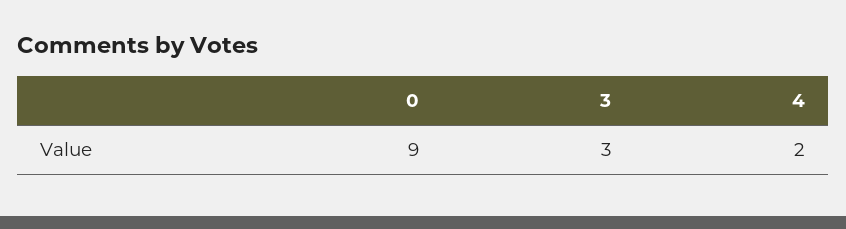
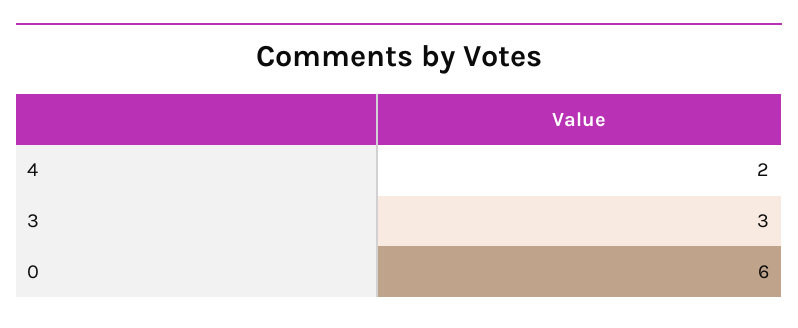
0: 9 -> 6

